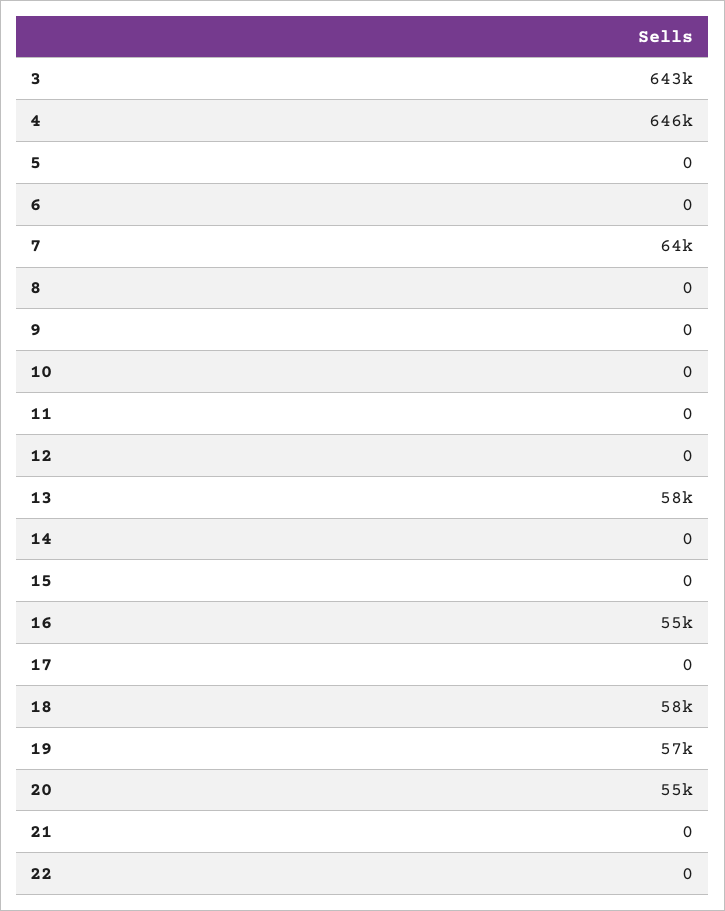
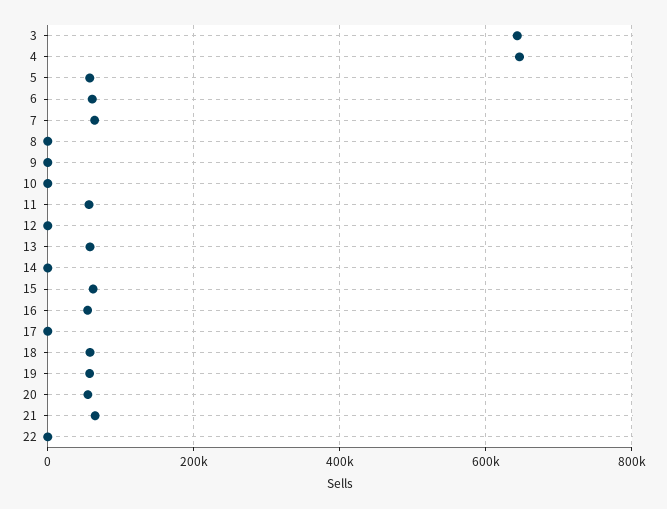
5: 0 -> 60000
6: 0 -> 60000
11: 0 -> 60000
15: 0 -> 60000
21: 0 -> 60000

